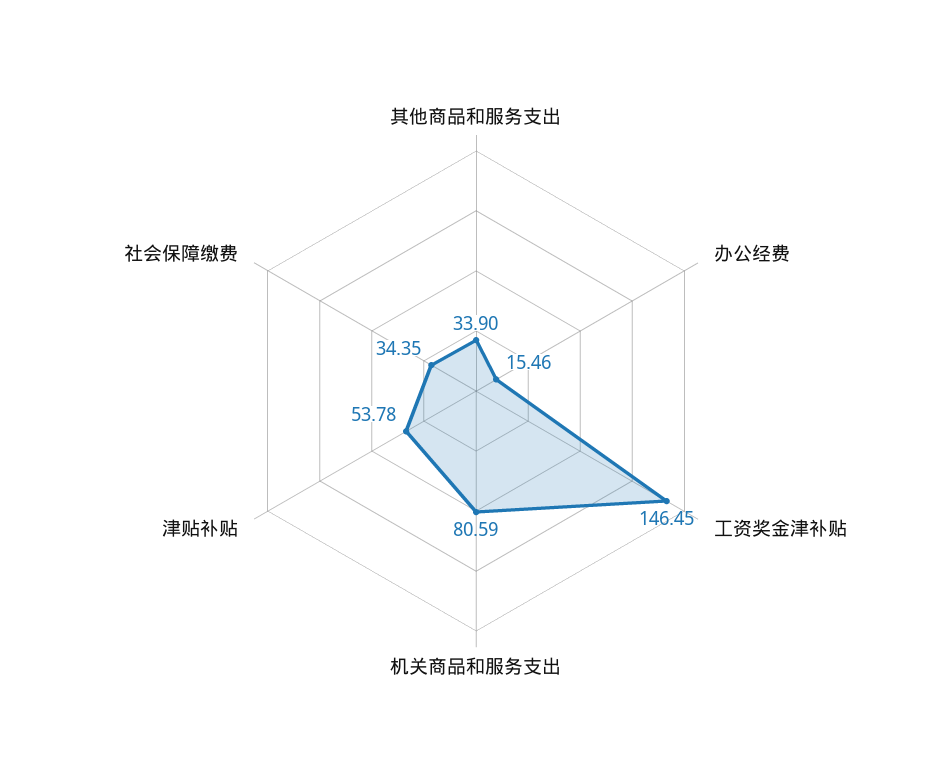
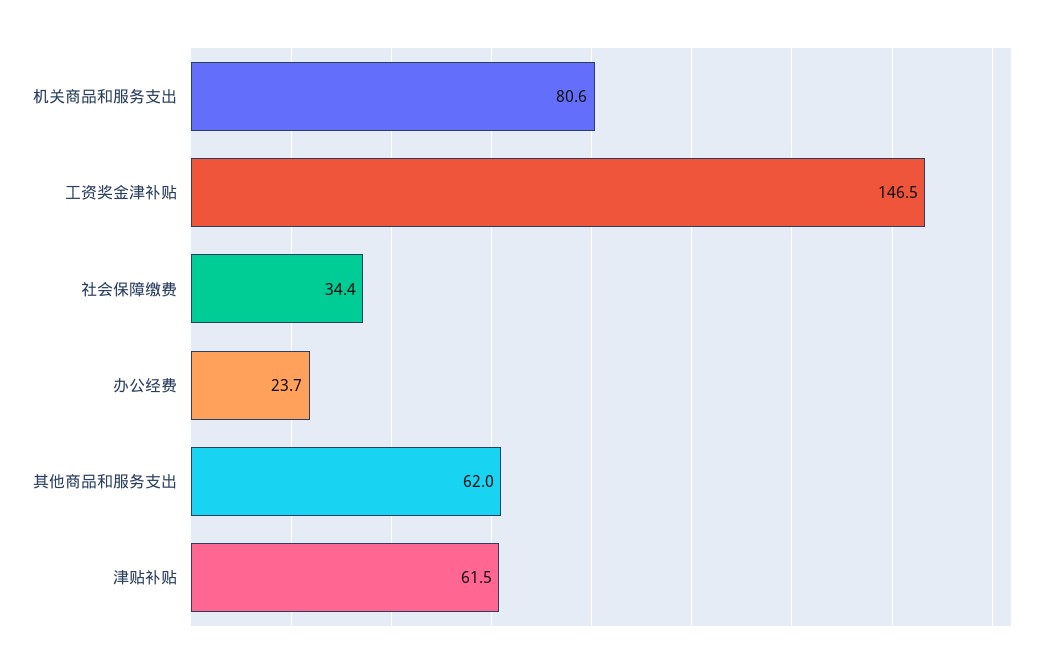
其他商品和服务支出: 33.9 -> 62
办公经费: 15.46 -> 23.7
津贴补贴: 53.78 -> 61.5

